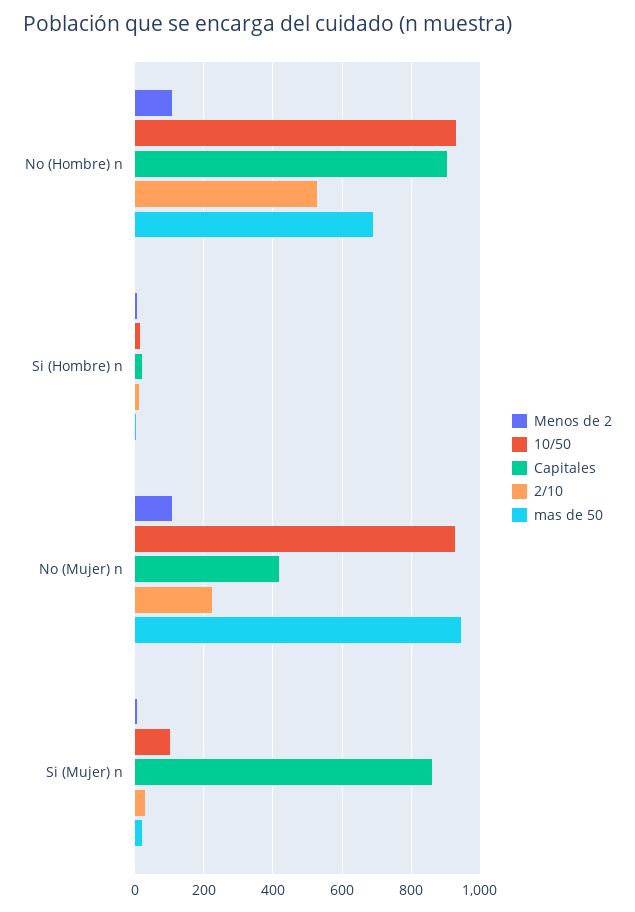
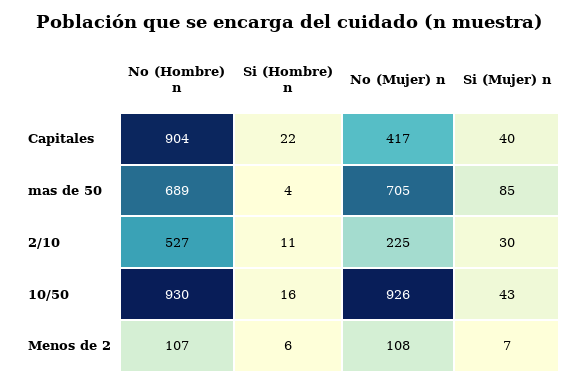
mas de 50, No (Mujer) n: 940 -> 705
10/50, Si (Mujer) n: 100 -> 43
Capitales, Si (Mujer) n: 860 -> 40
mas de 50, Si (Mujer) n: 20 -> 85

